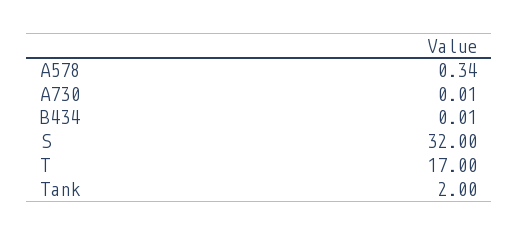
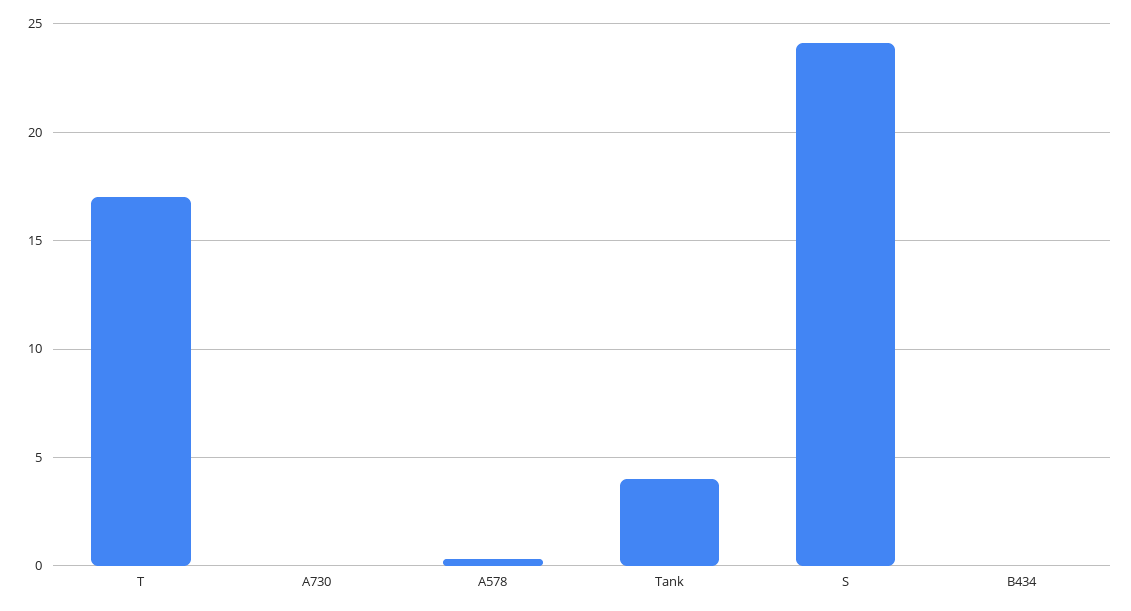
S: 32 -> 24
Tank: 2 -> 4

